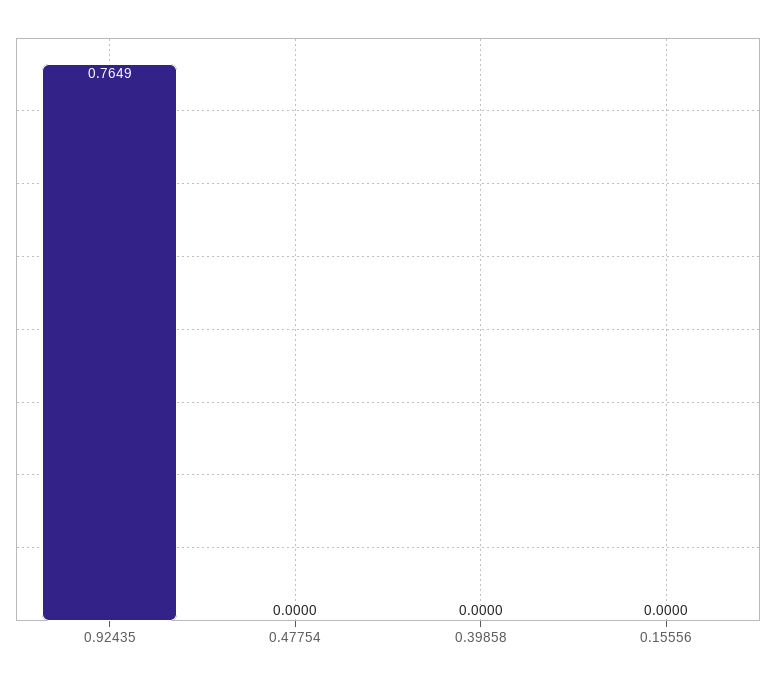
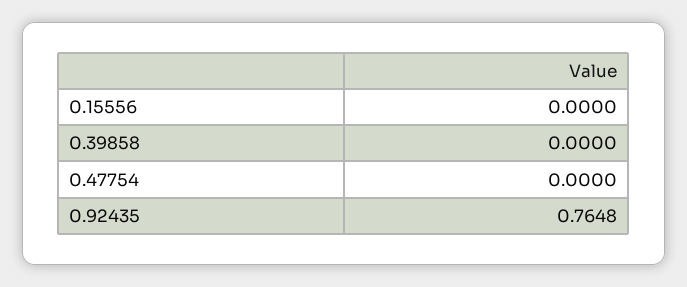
0.92435: 0.7649 -> 0.7648

